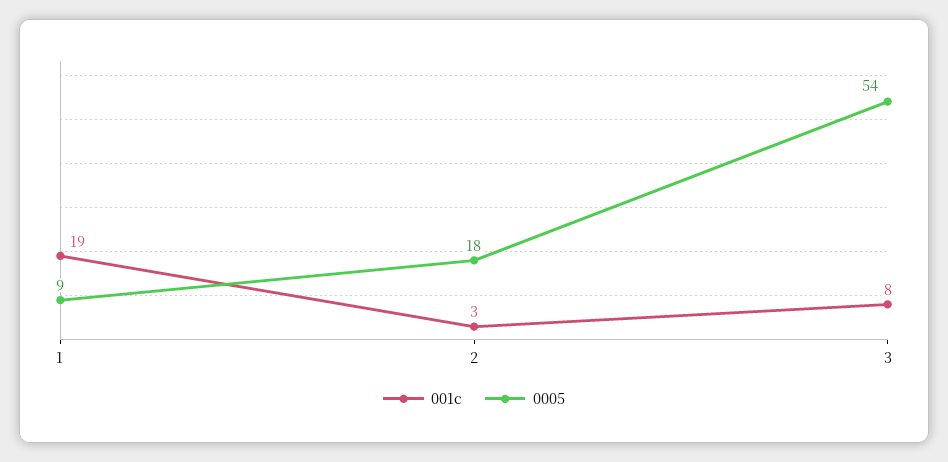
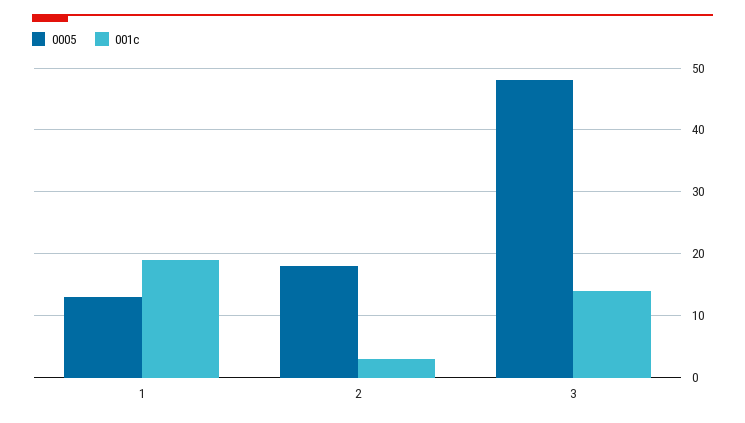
0005, 1: 9 -> 13
001c, 3: 8 -> 14
0005, 3: 54 -> 48

